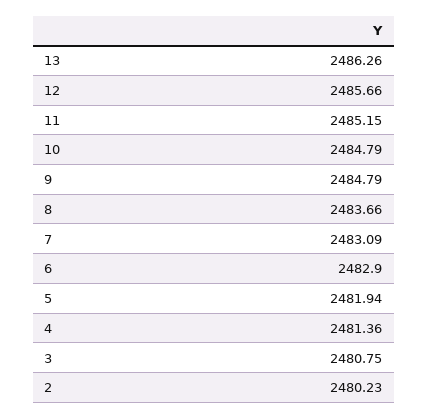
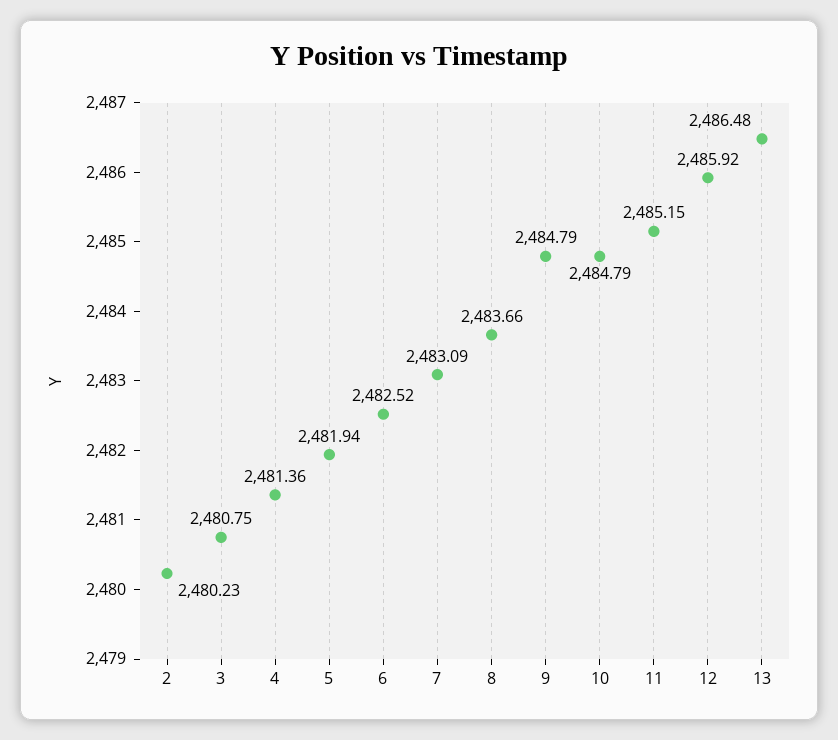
13: 2486.26 -> 2486.48
12: 2485.66 -> 2485.92
6: 2482.9 -> 2482.52

